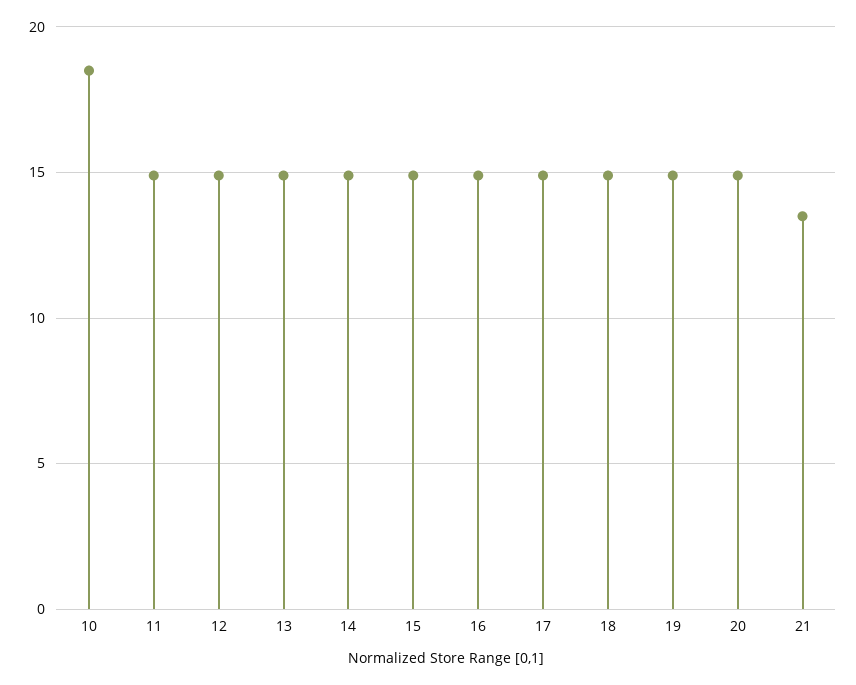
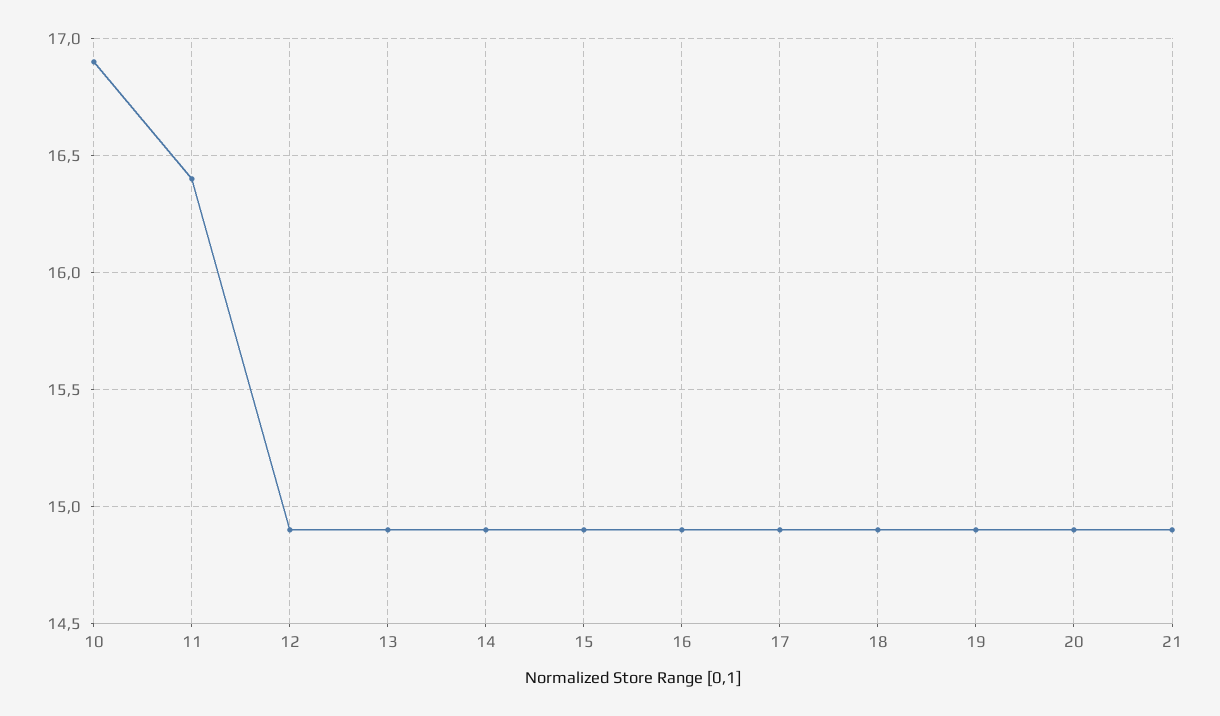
10: 18.5 -> 16.9
11: 15 -> 16.4
21: 13.5 -> 14.9

